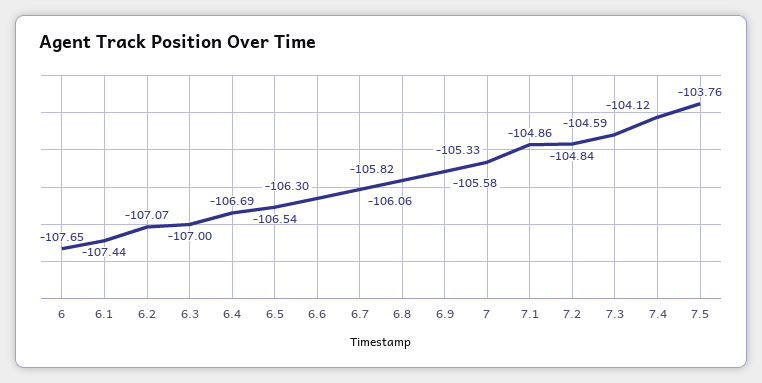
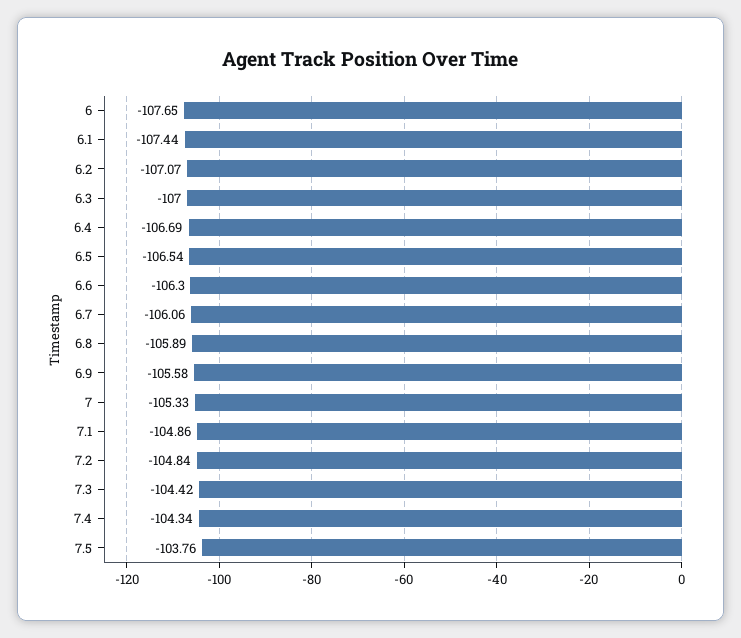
6.8: -105.82 -> -105.89
7.3: -104.59 -> -104.42
7.4: -104.12 -> -104.34

